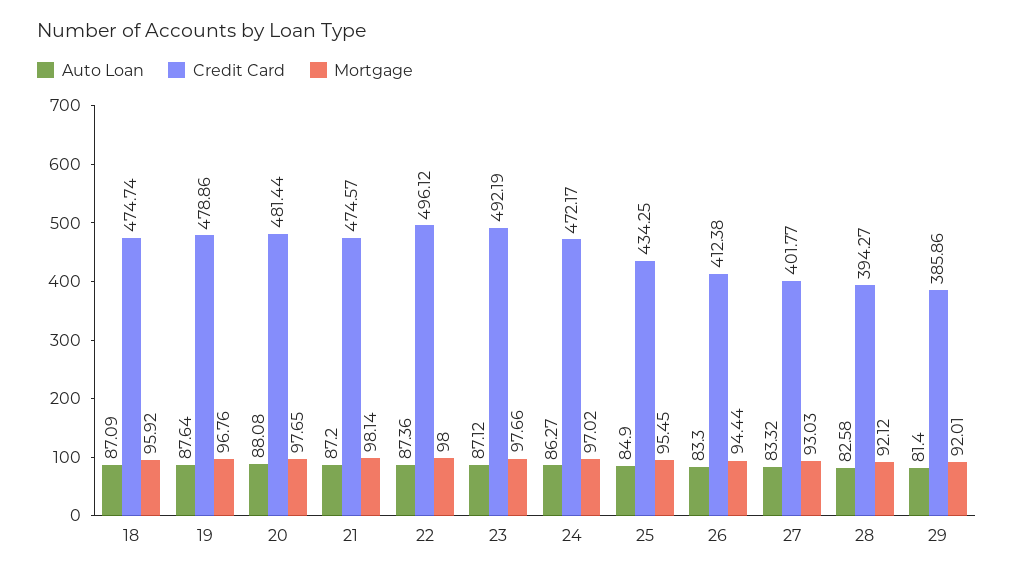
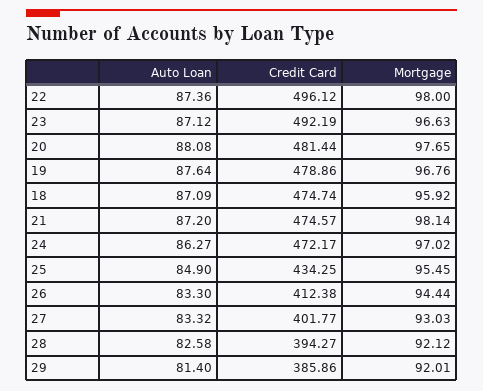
Mortgage, 23: 97.66 -> 96.63

